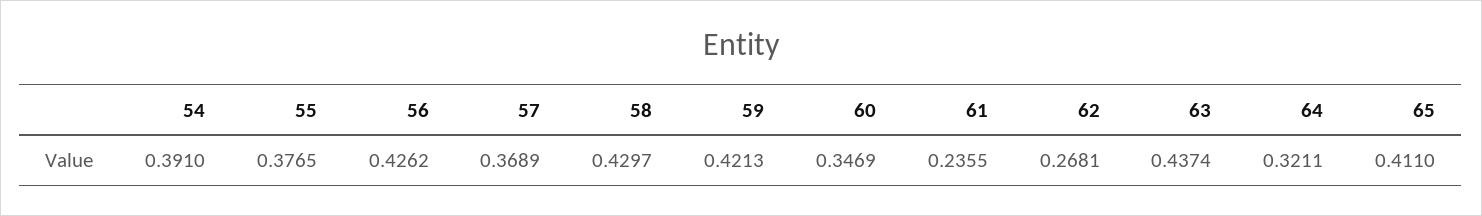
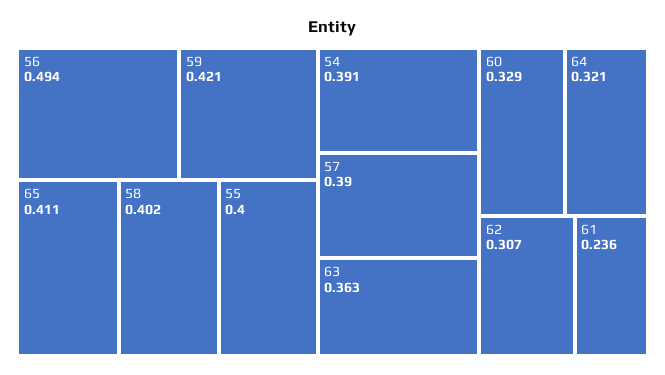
55: 0.3765 -> 0.4
56: 0.4262 -> 0.494
57: 0.3689 -> 0.39
58: 0.4297 -> 0.402
60: 0.3469 -> 0.329
62: 0.2681 -> 0.307
63: 0.4374 -> 0.363

